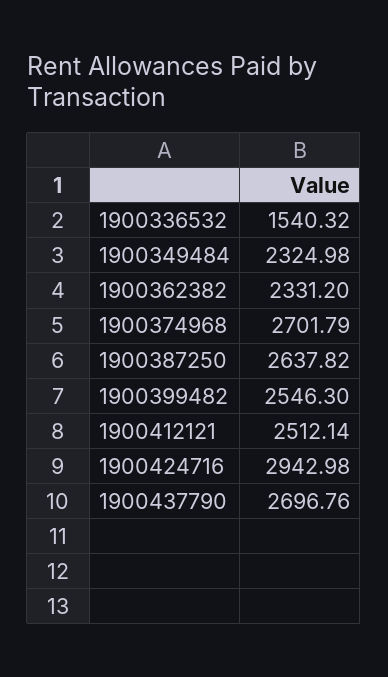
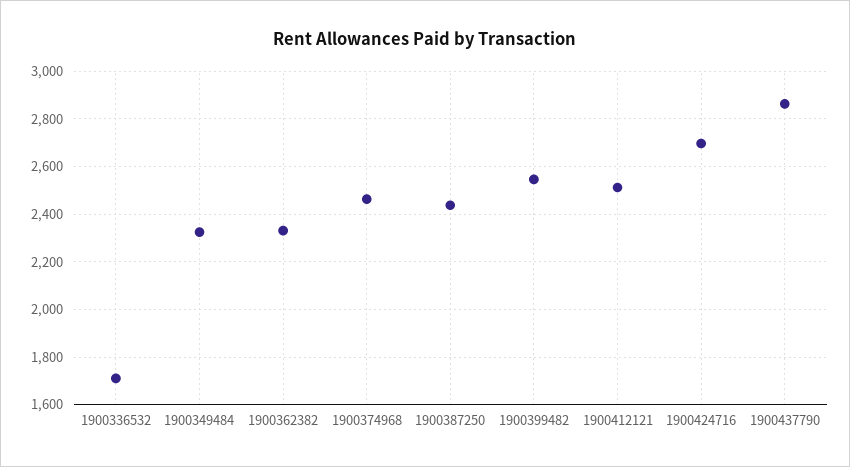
1900336532: 1540.32 -> 1700
1900374968: 2701.79 -> 2450
1900387250: 2637.82 -> 2450
1900424716: 2942.98 -> 2700
1900437790: 2696.76 -> 2850

